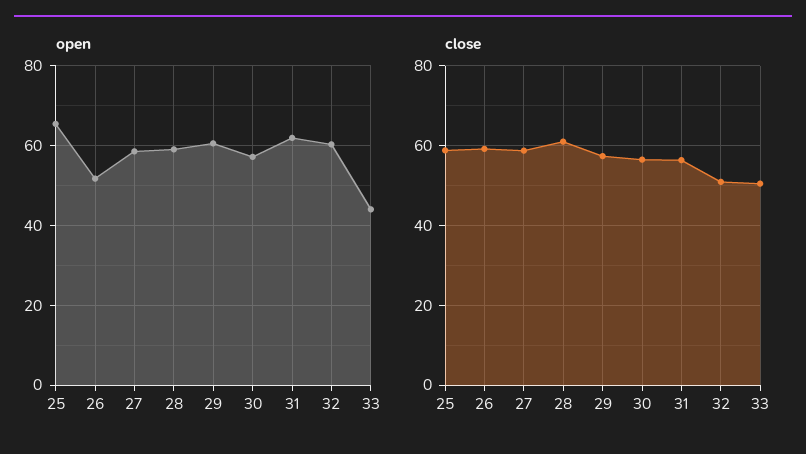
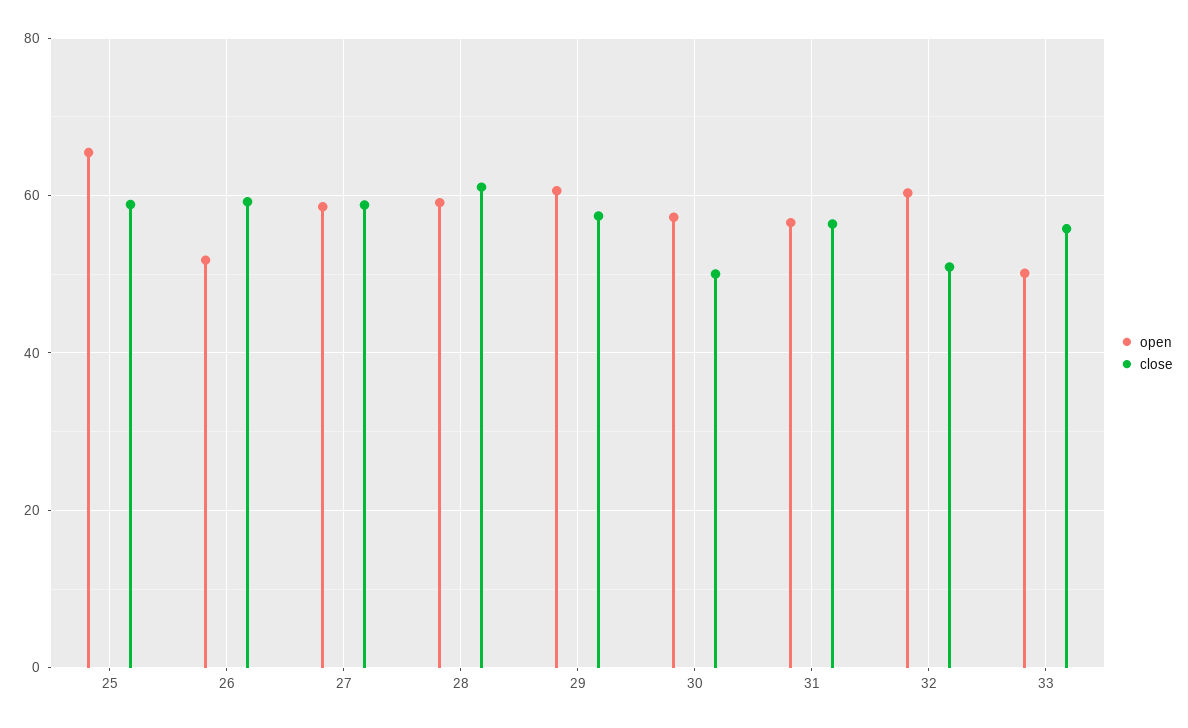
open, 31: 62 -> 56
open, 33: 44 -> 50
close, 30: 56 -> 50
close, 33: 50 -> 56

